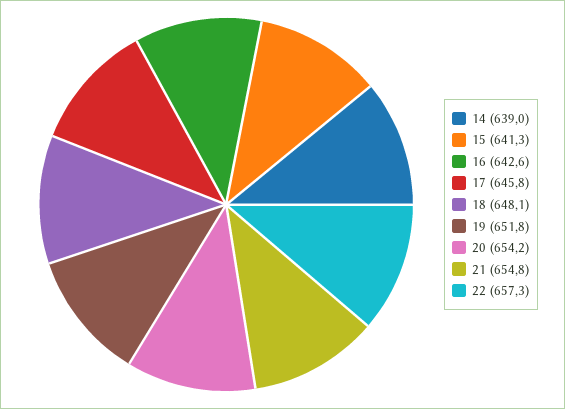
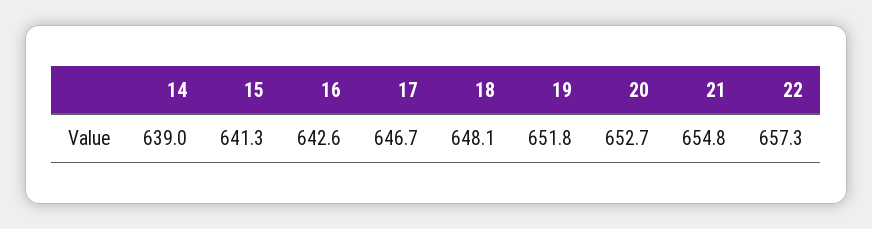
17: 645.8 -> 646.7
20: 654.2 -> 652.7

